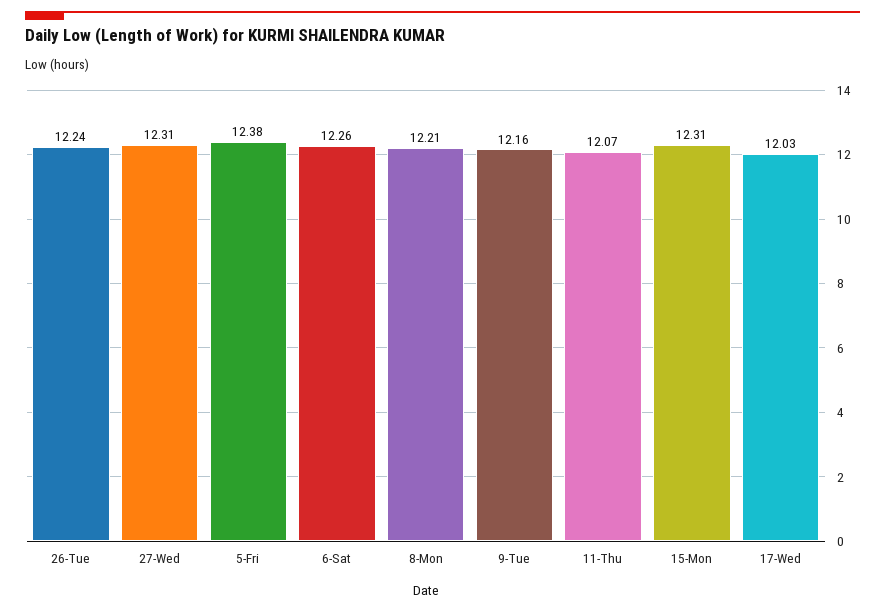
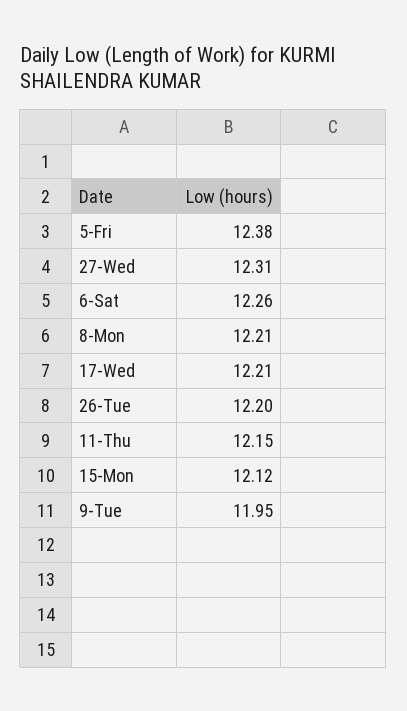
26-Tue: 12.24 -> 12.2
9-Tue: 12.16 -> 11.95
11-Thu: 12.07 -> 12.15
15-Mon: 12.31 -> 12.12
17-Wed: 12.03 -> 12.21

